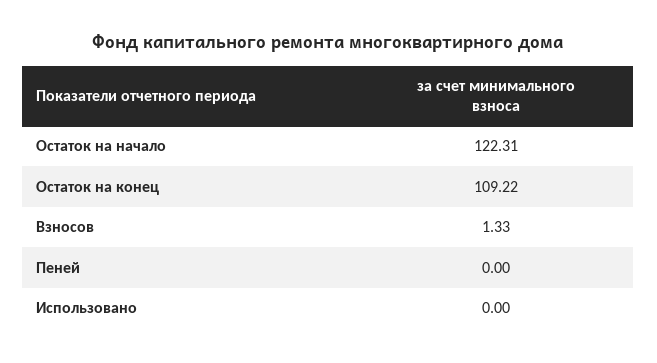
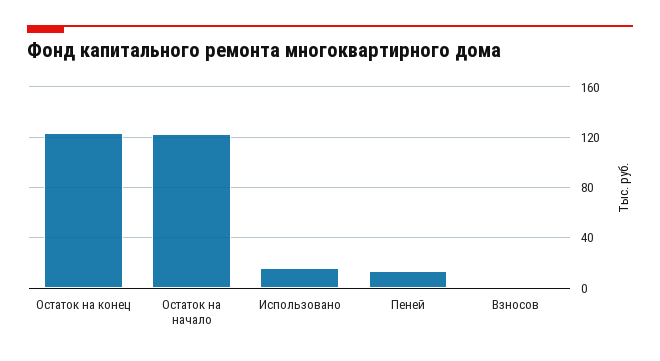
Остаток на конец: 109.22 -> 125
Пеней: 0 -> 15
Использовано: 0 -> 15

